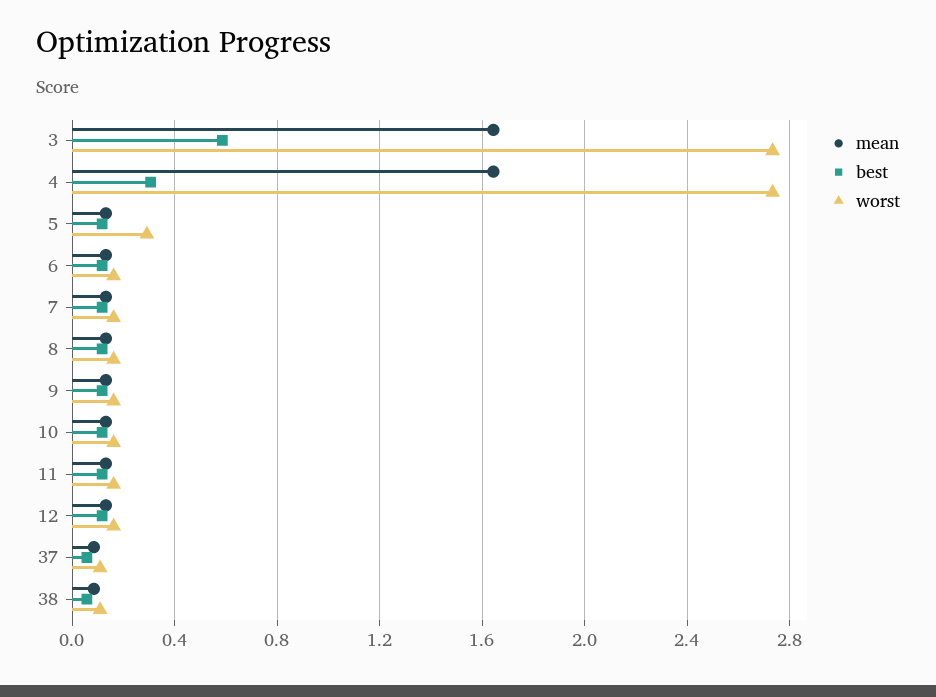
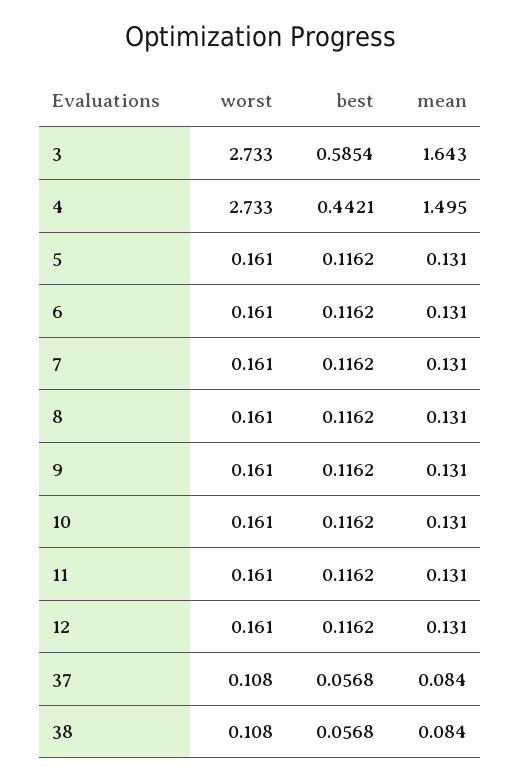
mean, 4: 1.65 -> 1.495
best, 4: 0.3 -> 0.4421
worst, 5: 0.3 -> 0.161

